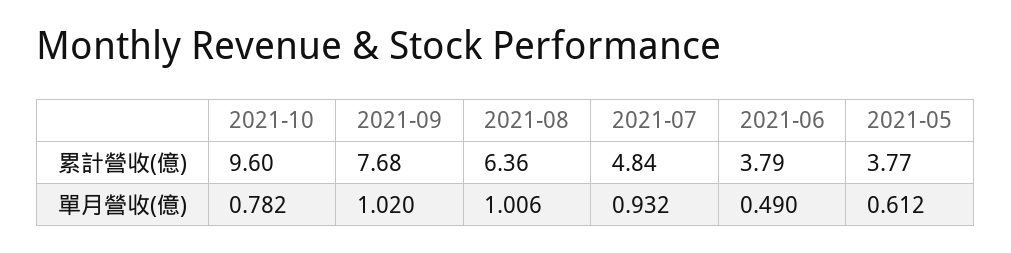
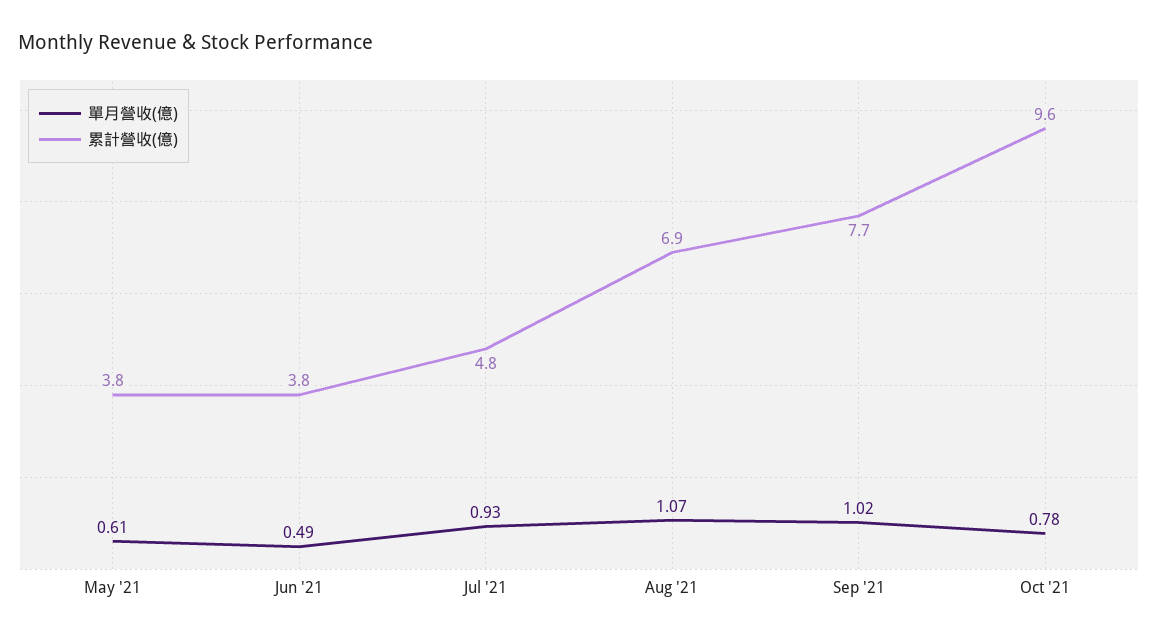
累計營收(億), 2021-08: 6.36 -> 6.9
單月營收(億), 2021-08: 1.006 -> 1.07

